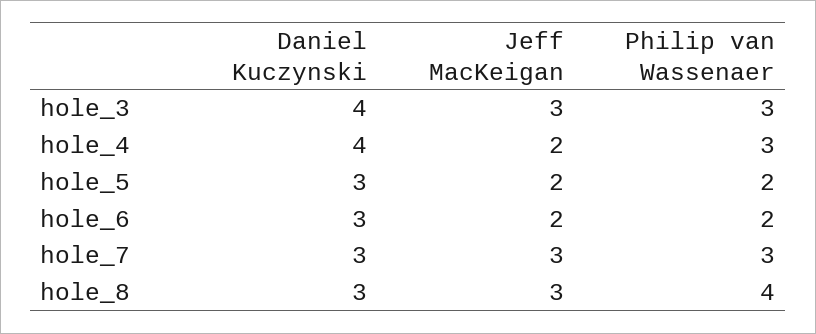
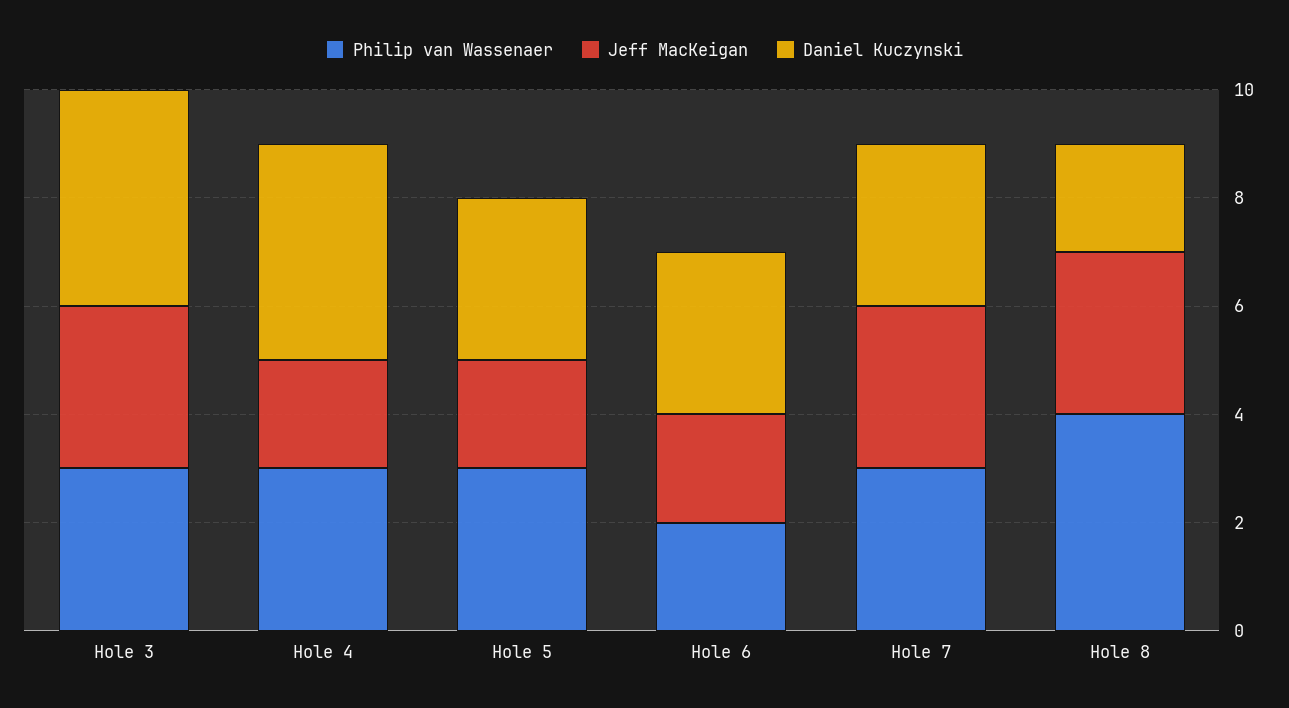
Philip van Wassenaer, hole_5: 2 -> 3
Daniel Kuczynski, hole_8: 3 -> 2

